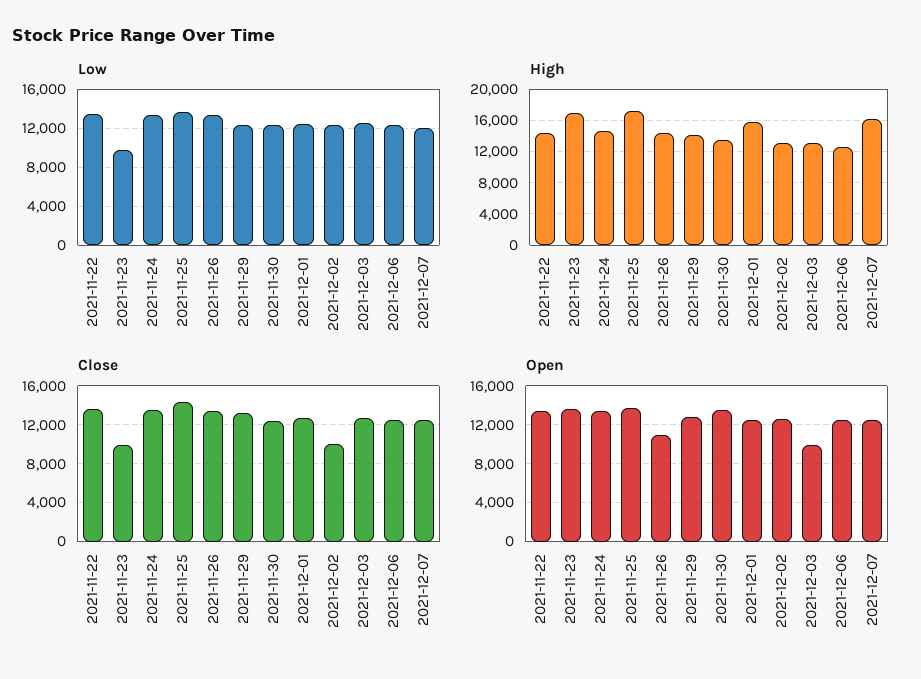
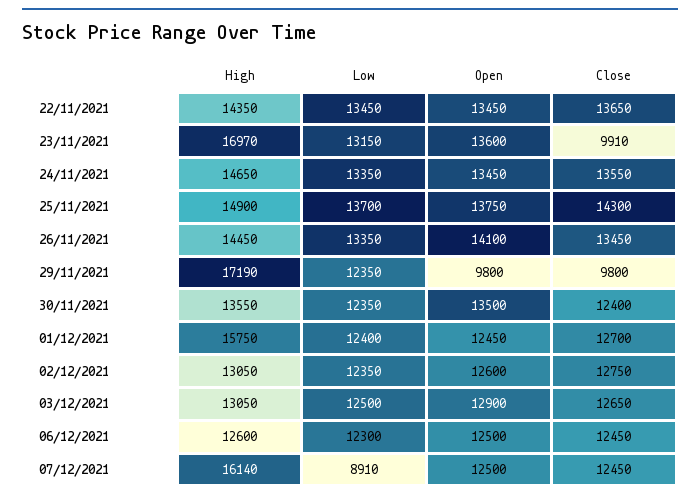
Low, 2021-11-23: 10000 -> 13150
Low, 2021-12-07: 12000 -> 8910
High, 2021-11-25: 17000 -> 14900
High, 2021-11-29: 14000 -> 17190
Close, 2021-11-29: 13000 -> 9800
Close, 2021-12-02: 10000 -> 12750
Open, 2021-11-26: 11000 -> 14100
Open, 2021-11-29: 13000 -> 9800
Open, 2021-12-03: 10000 -> 12900

